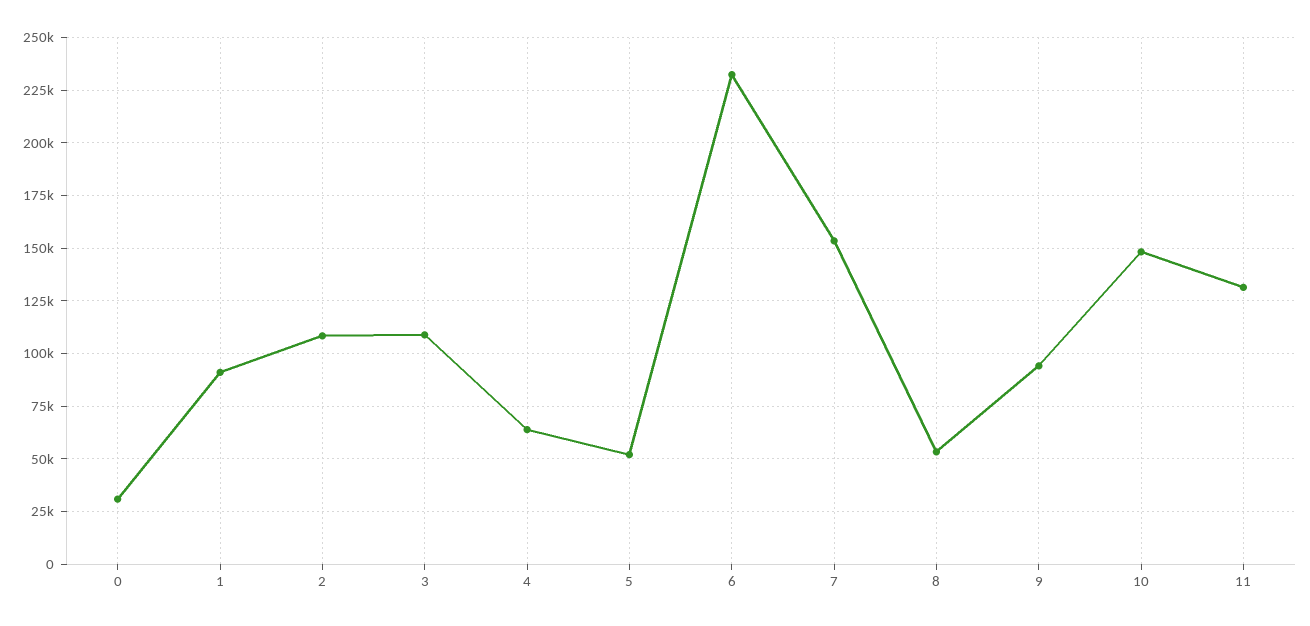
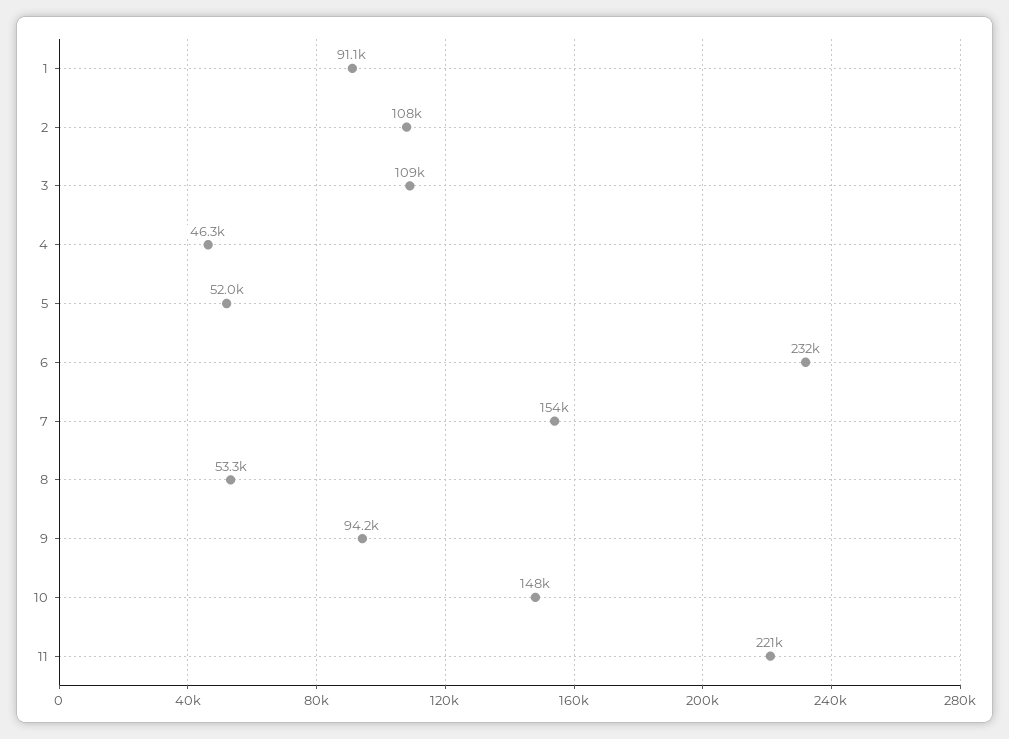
0: 30000 -> none
4: 65000 -> 46300
11: 130000 -> 221000

